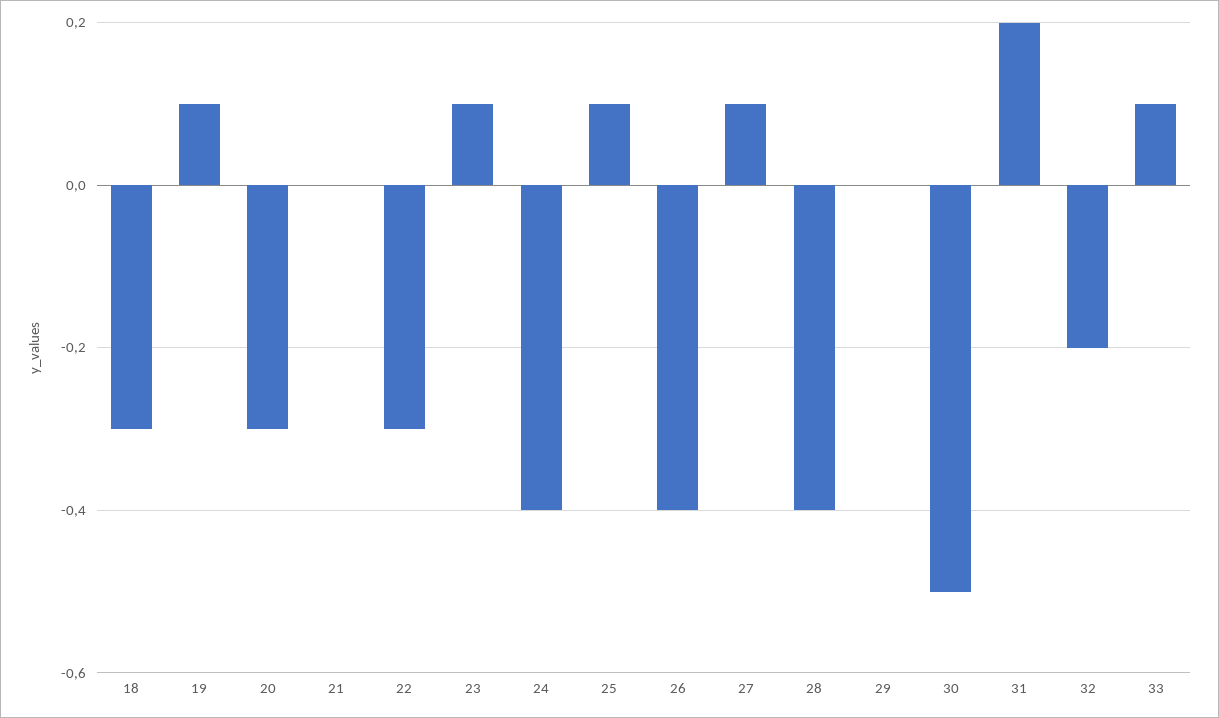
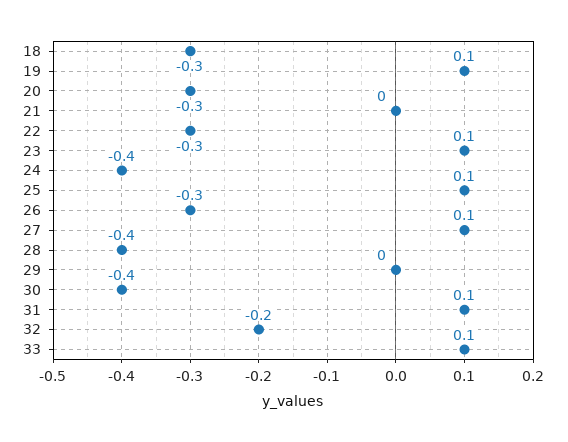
26: -0.4 -> -0.3
30: -0.5 -> -0.4
31: 0.2 -> 0.1

